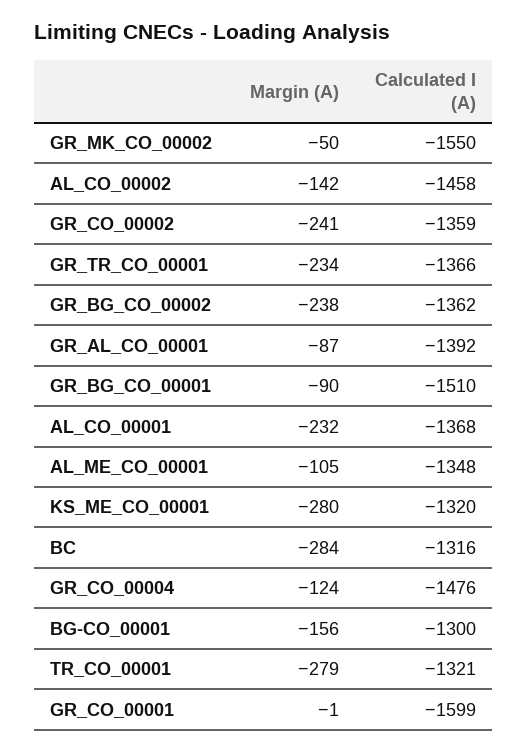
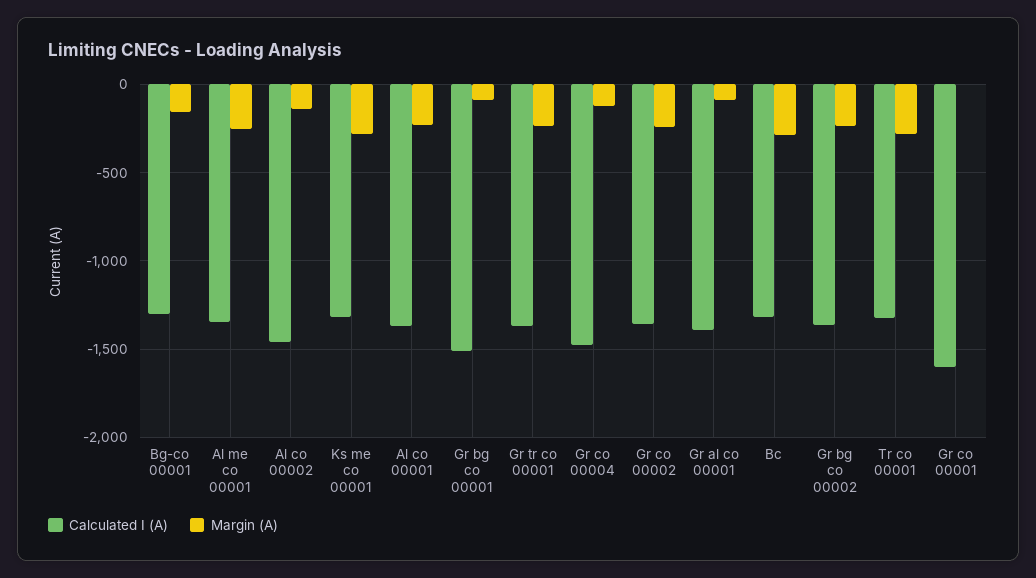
Margin (A), GR_MK_CO_00002: -50 -> none
Calculated I (A), GR_MK_CO_00002: -1550 -> none
Margin (A), AL_ME_CO_00001: -105 -> -250

